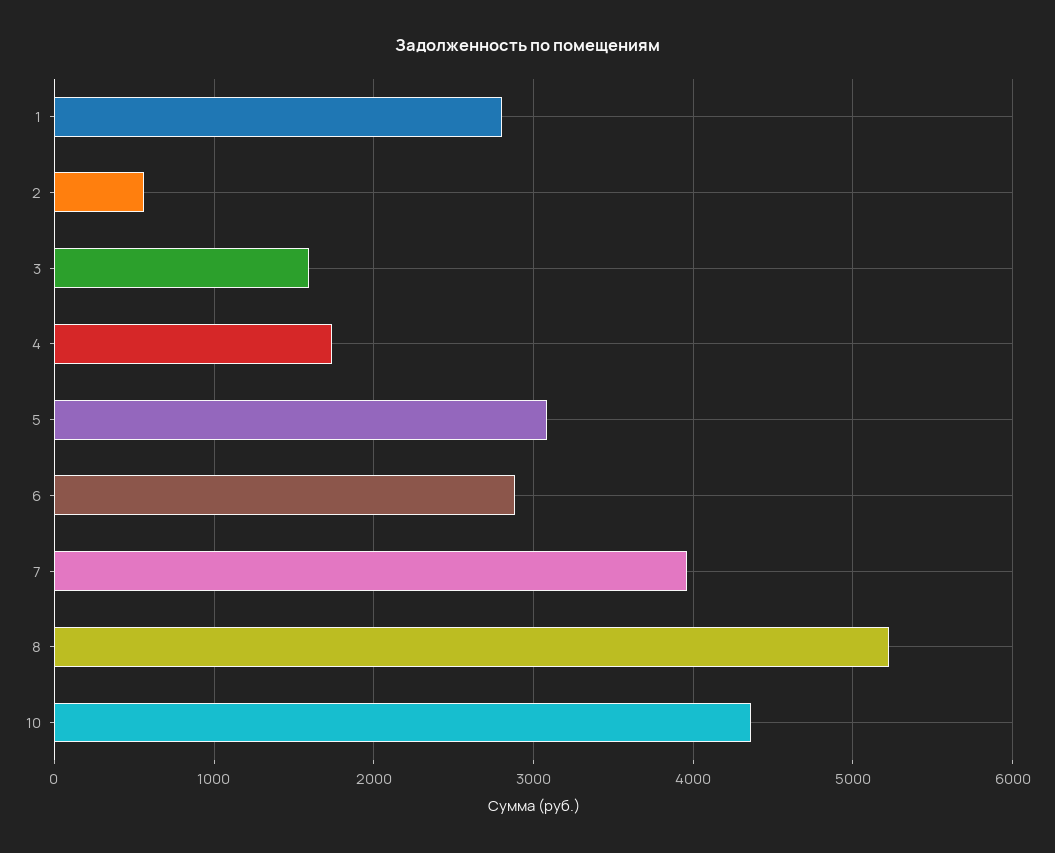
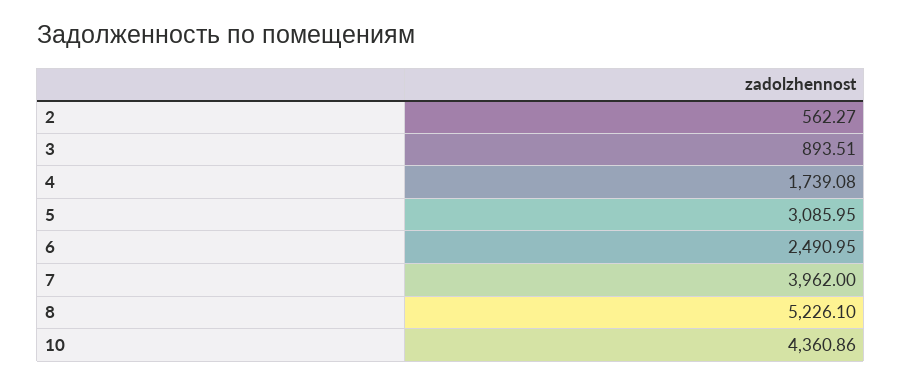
1: 2800 -> none
3: 1600 -> 893.51
6: 2900 -> 2490.95

